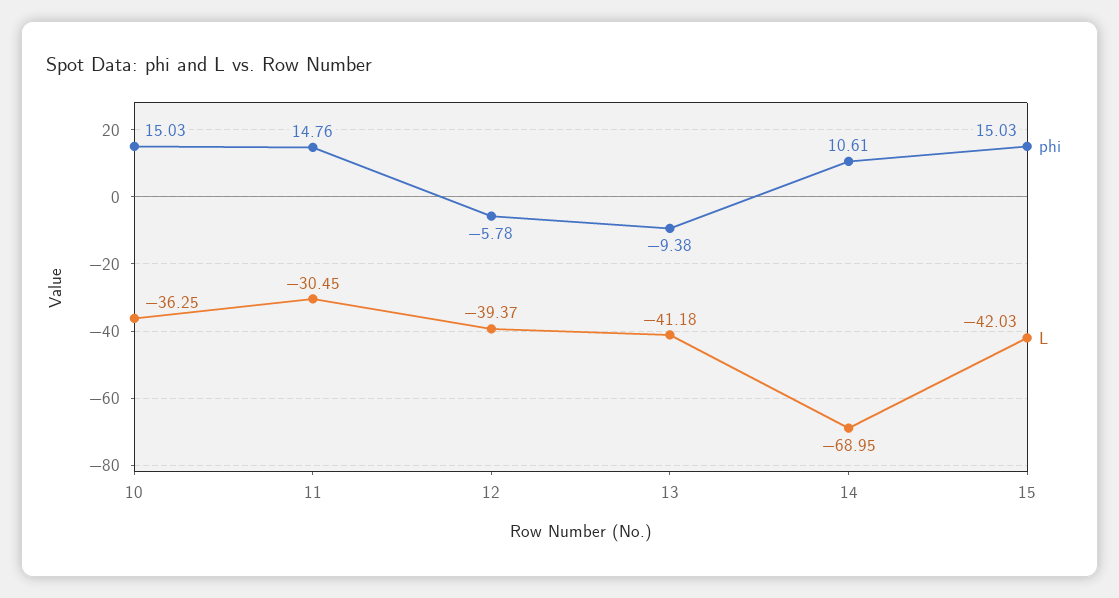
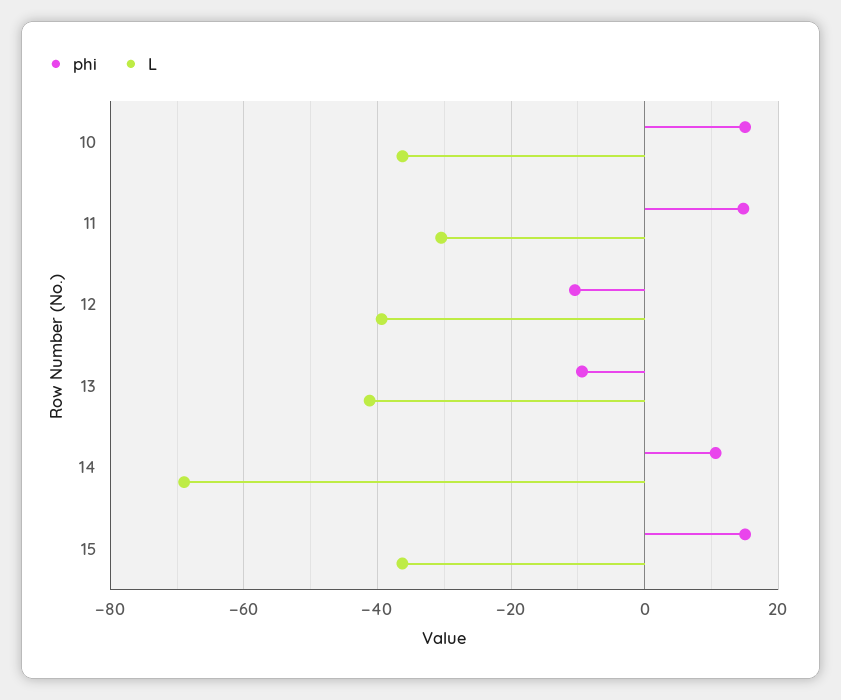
phi, 12: -5.78 -> -10
L, 15: -42.03 -> -36

